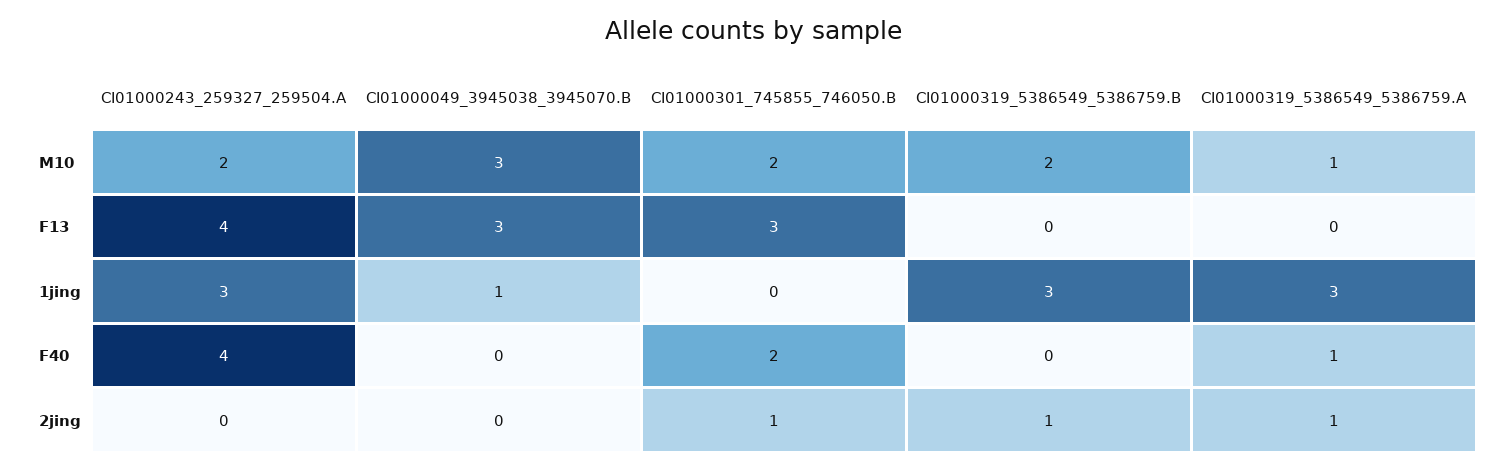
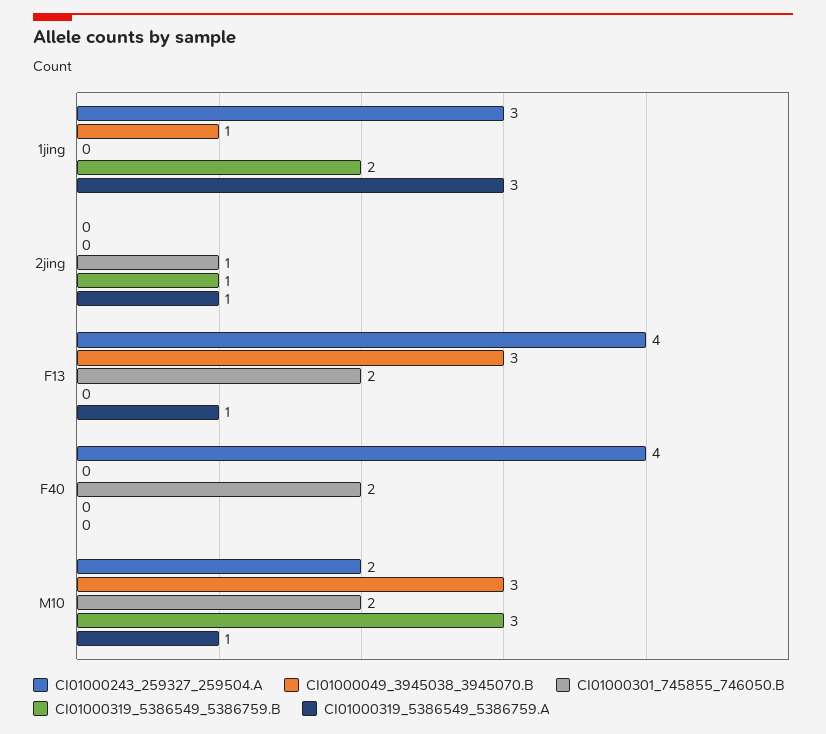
CI01000319_5386549_5386759.B, M10: 2 -> 3
CI01000301_745855_746050.B, F13: 3 -> 2
CI01000319_5386549_5386759.A, F13: 0 -> 1
CI01000319_5386549_5386759.B, 1jing: 3 -> 2
CI01000319_5386549_5386759.A, F40: 1 -> 0

